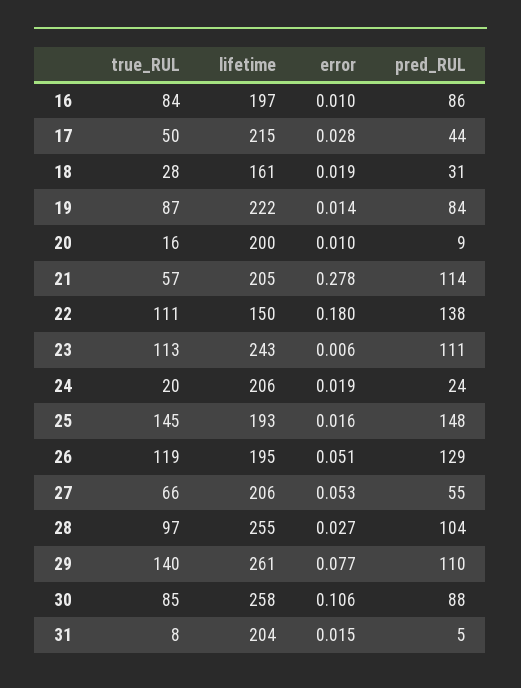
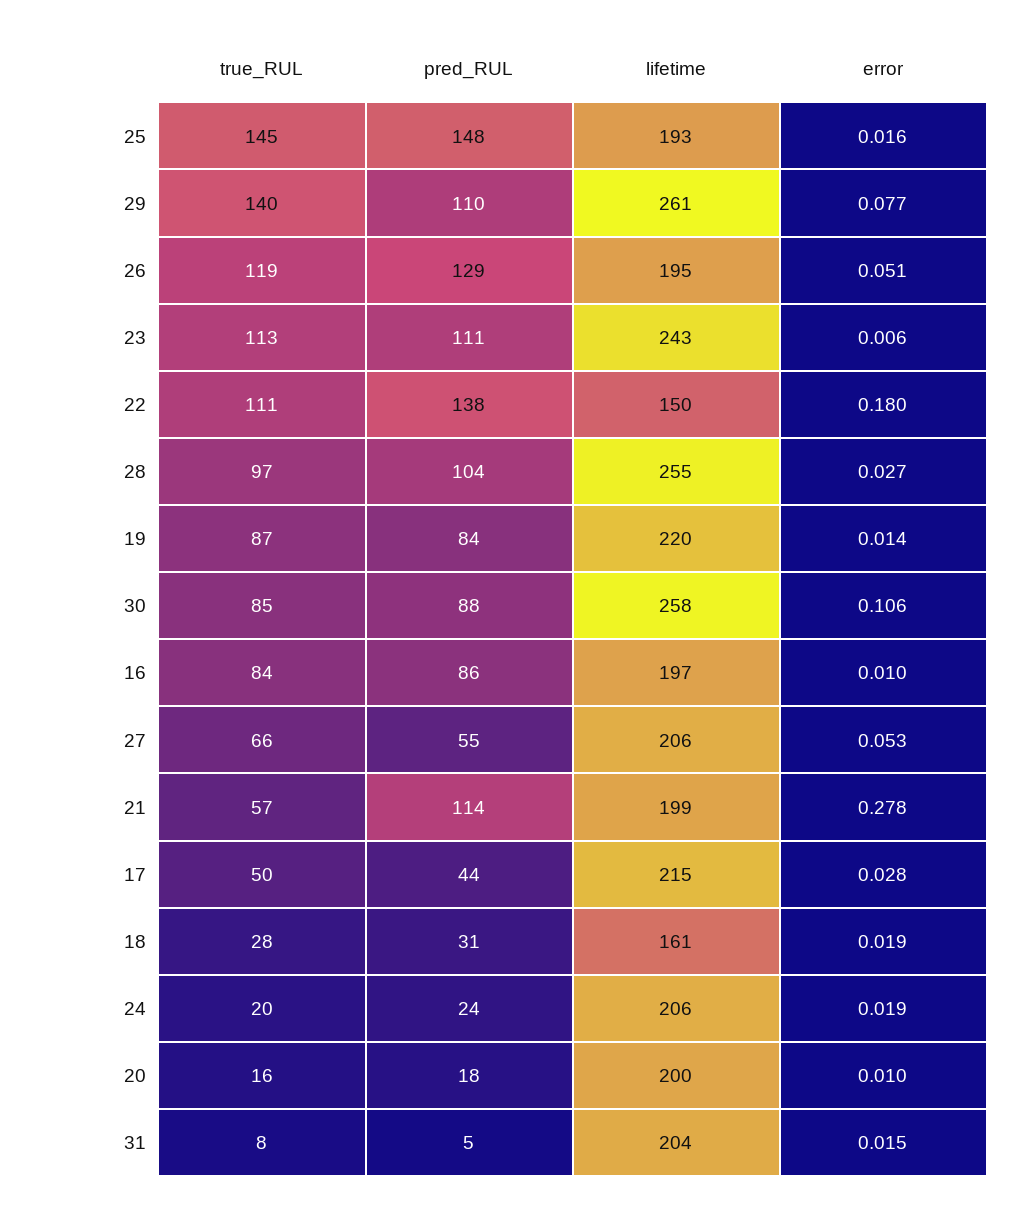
lifetime, 19: 222 -> 220
pred_RUL, 20: 9 -> 18
lifetime, 21: 205 -> 199

